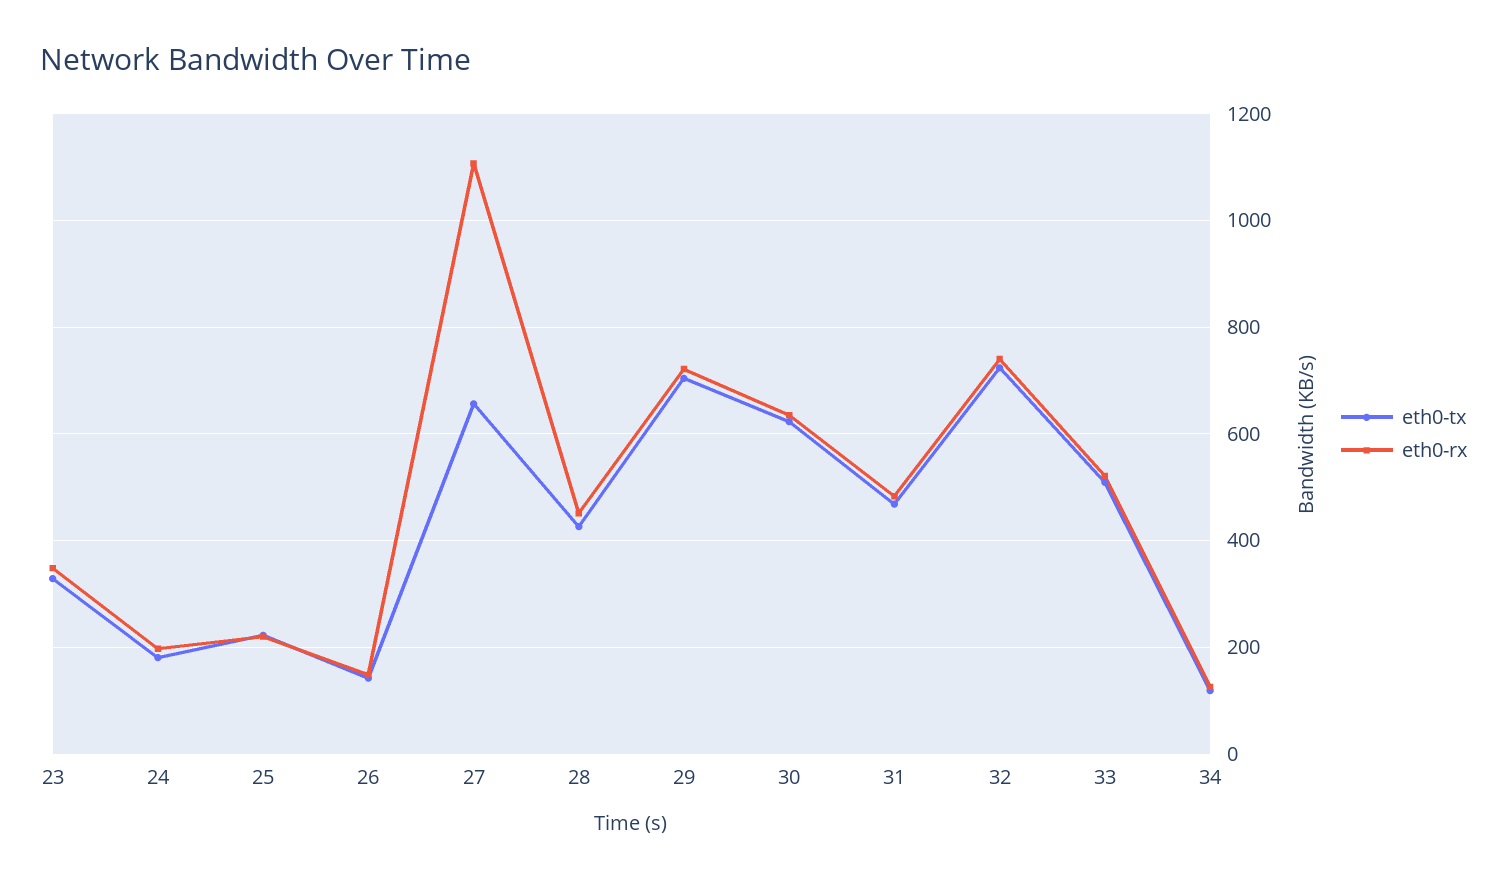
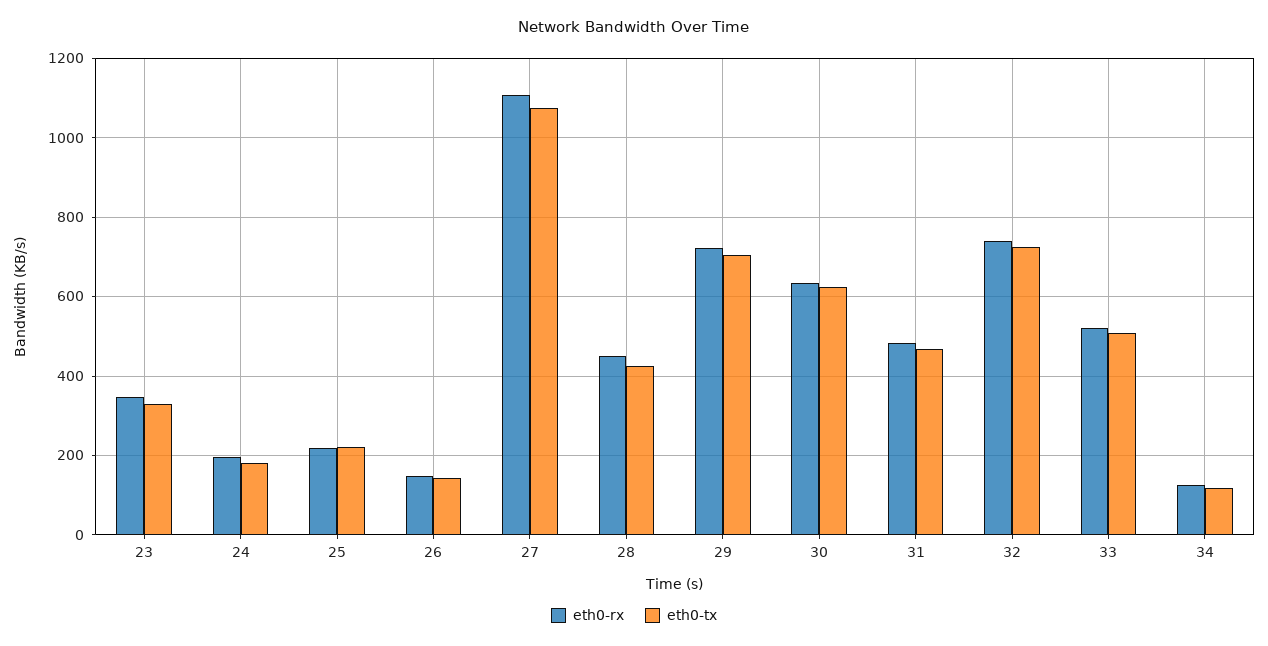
eth0-tx, 27: 660 -> 1080

